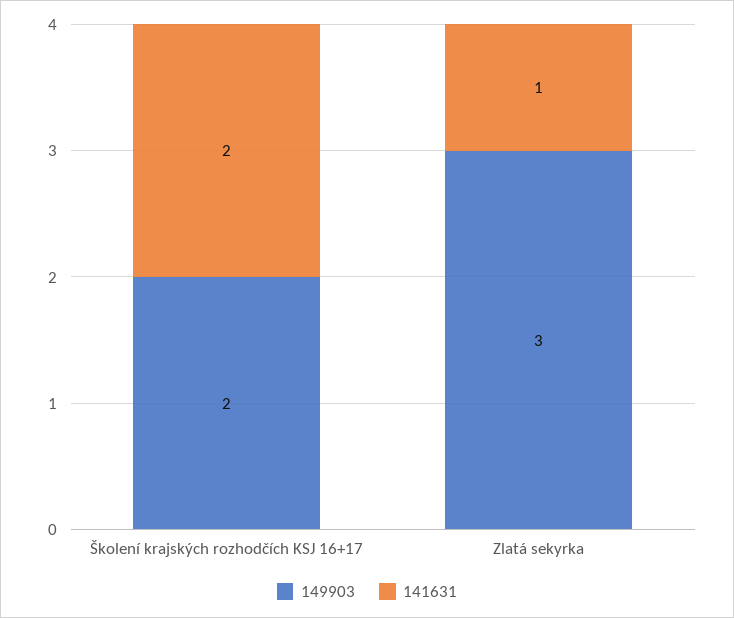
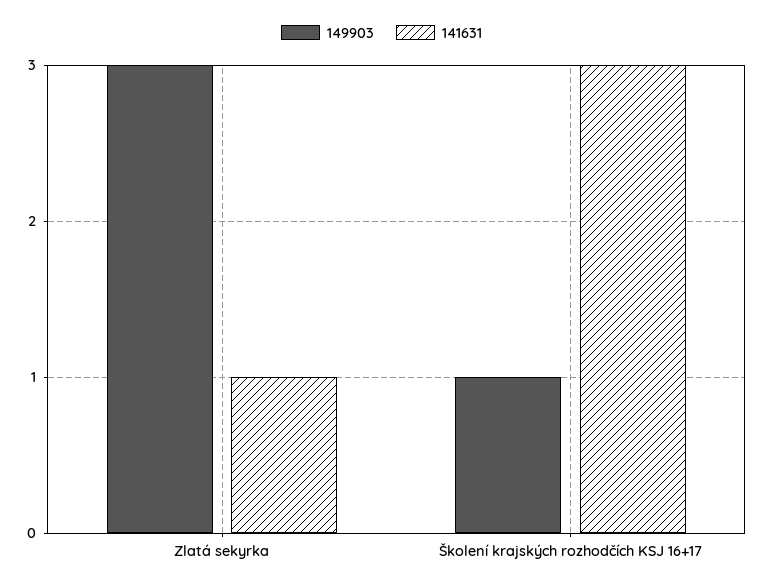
149903, Školení krajských rozhodčích KSJ 16+17: 2 -> 1
141631, Školení krajských rozhodčích KSJ 16+17: 2 -> 3

